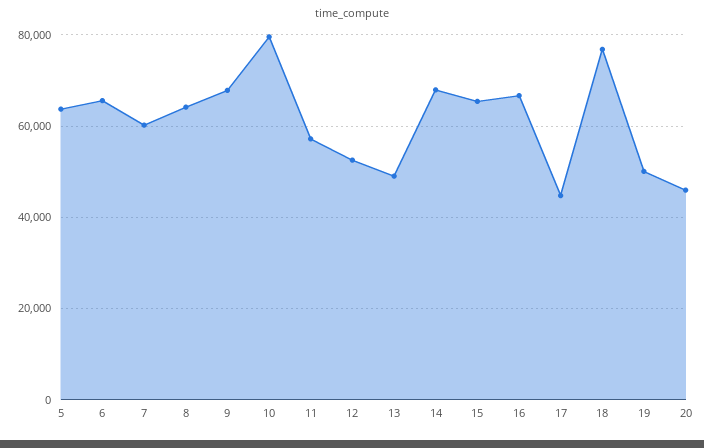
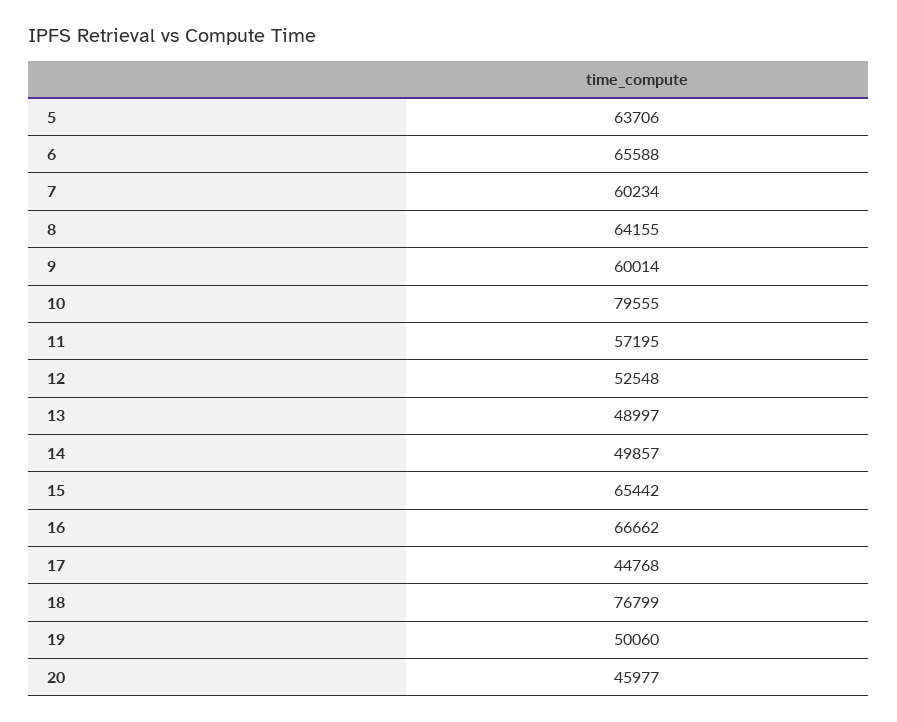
9: 68000 -> 60014
14: 68000 -> 49857

